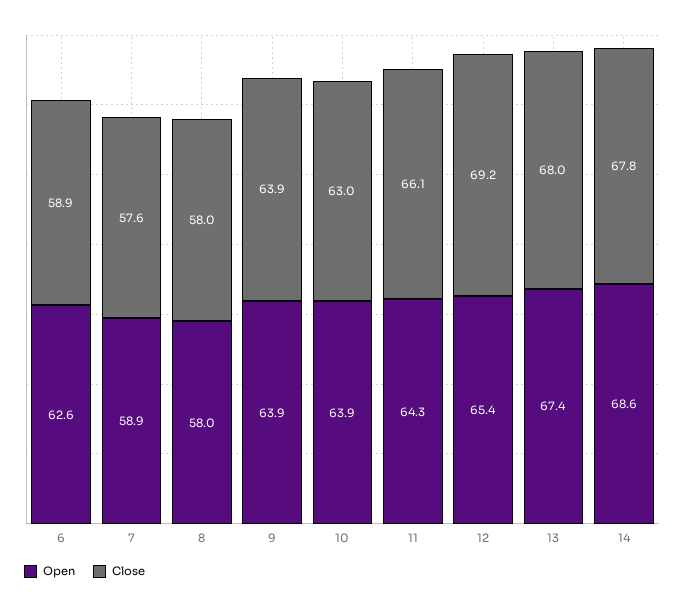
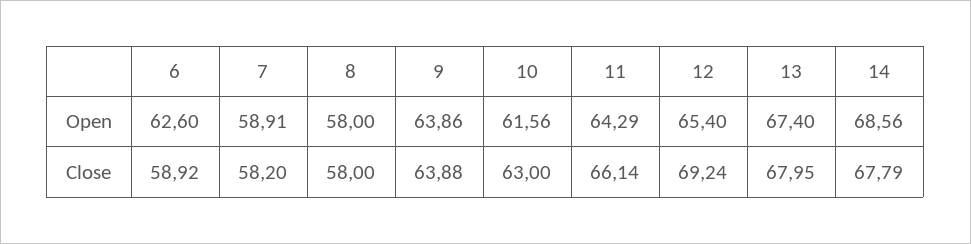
Close, 7: 57.6 -> 58.2
Open, 10: 63.9 -> 61.56

